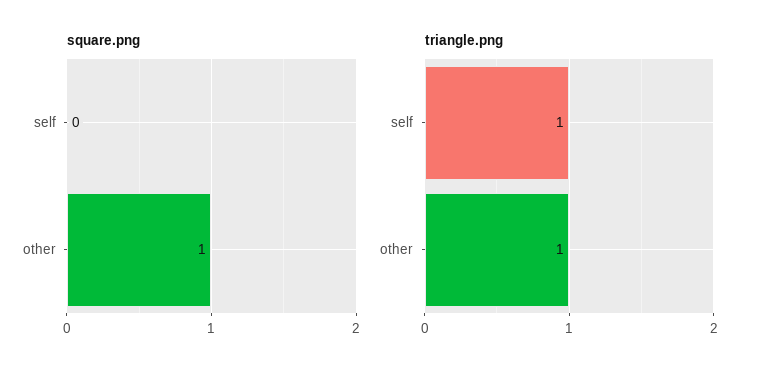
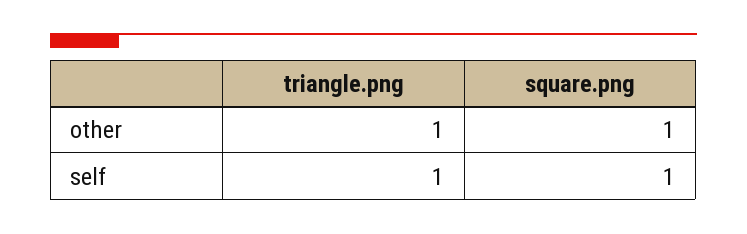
square.png, self: 0 -> 1

